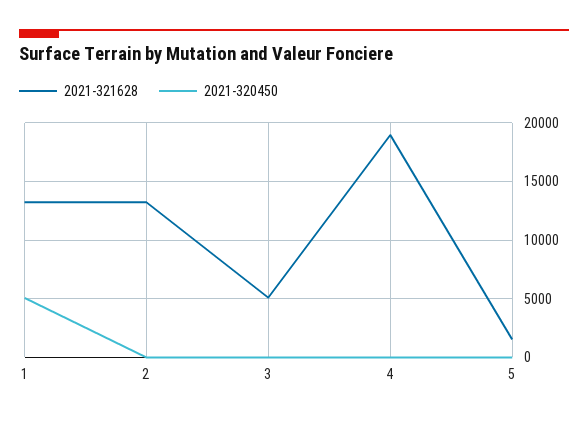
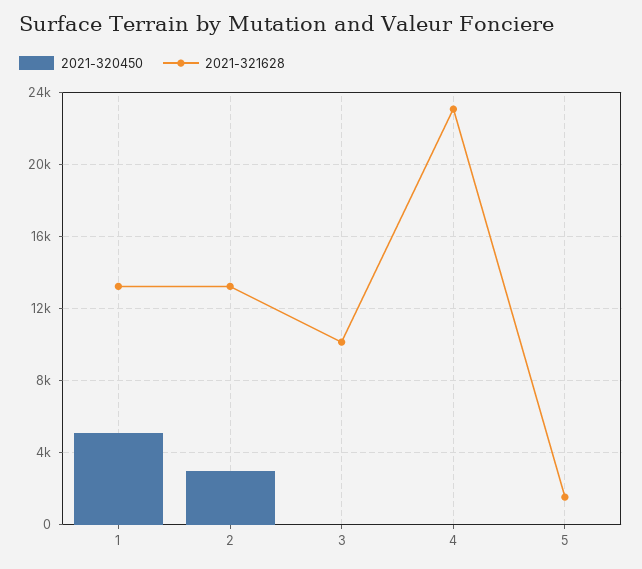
2021-320450, 2: 0 -> 3000
2021-321628, 3: 5000 -> 10000
2021-321628, 4: 19000 -> 23000

